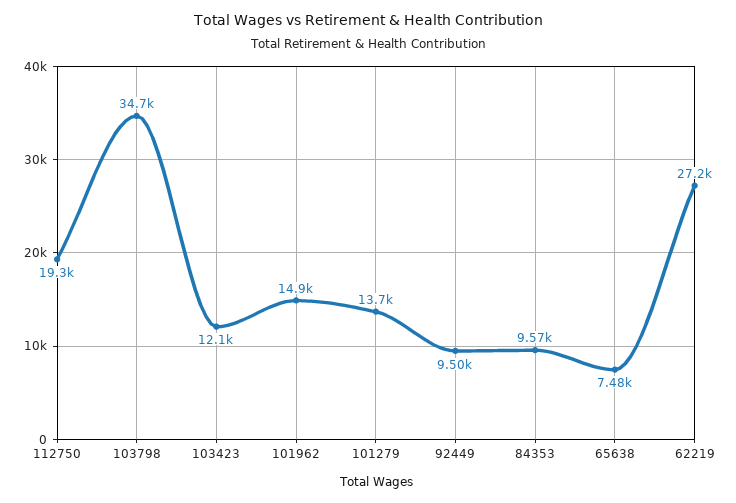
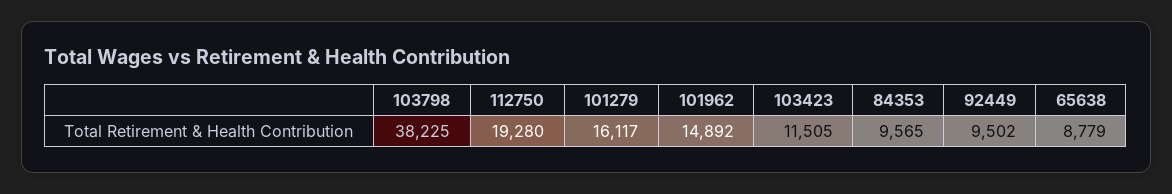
103798: 34700 -> 38225
103423: 12100 -> 11505
101279: 13700 -> 16117
65638: 7480 -> 8779
62219: 27200 -> none

